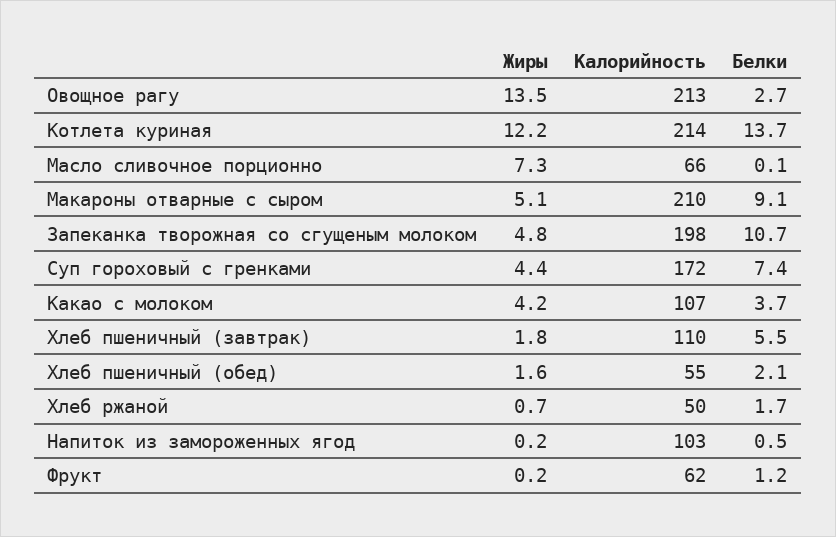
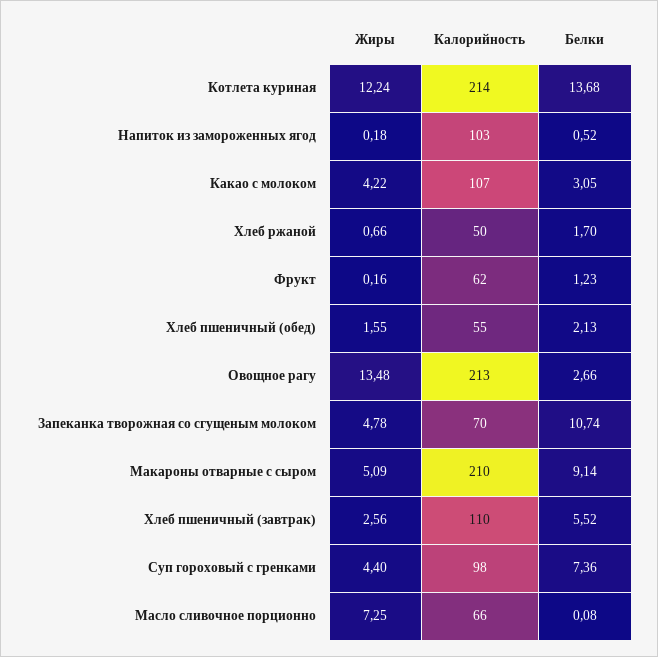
Калорийность, Запеканка творожная со сгущеным молоком: 198 -> 70
Калорийность, Суп гороховый с гренками: 172 -> 98
Белки, Какао с молоком: 3.7 -> 3.05
Жиры, Хлеб пшеничный (завтрак): 1.8 -> 2.56

